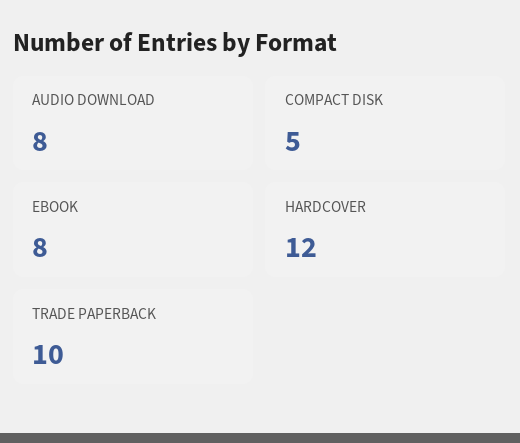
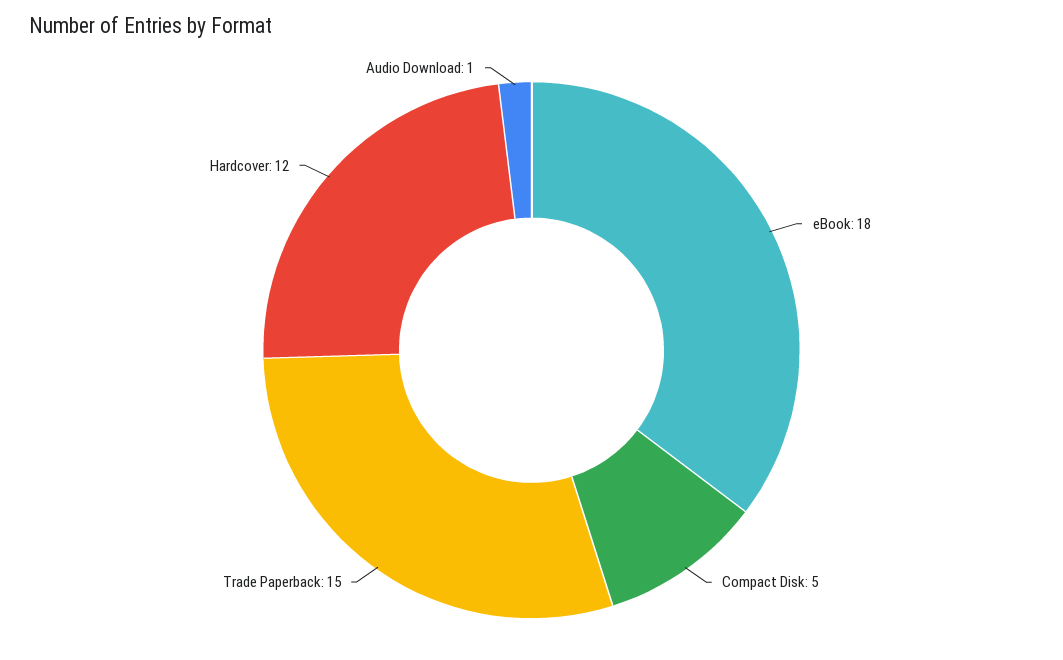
AUDIO DOWNLOAD: 8 -> 1
EBOOK: 8 -> 18
TRADE PAPERBACK: 10 -> 15

